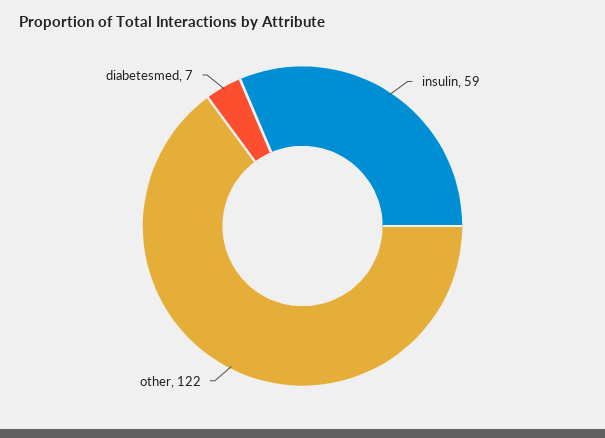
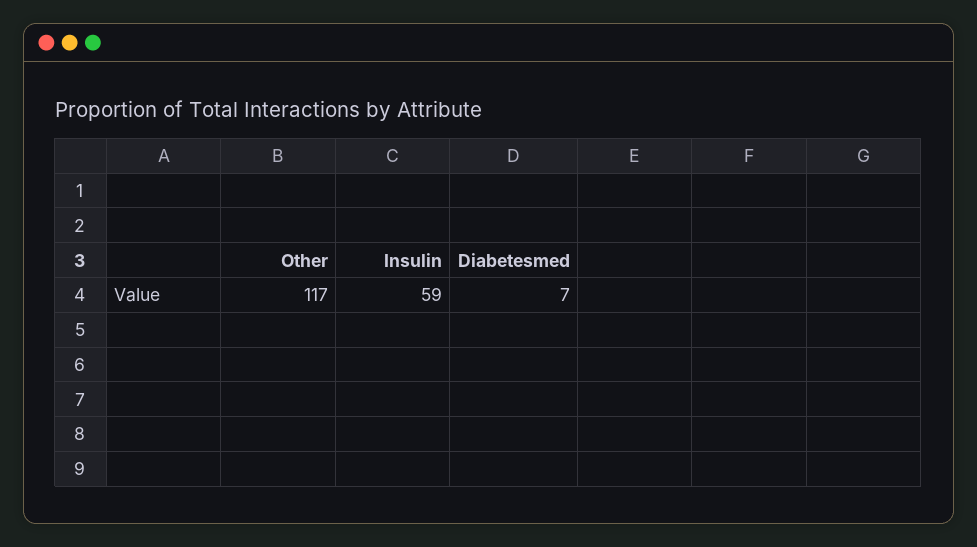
other: 122 -> 117

